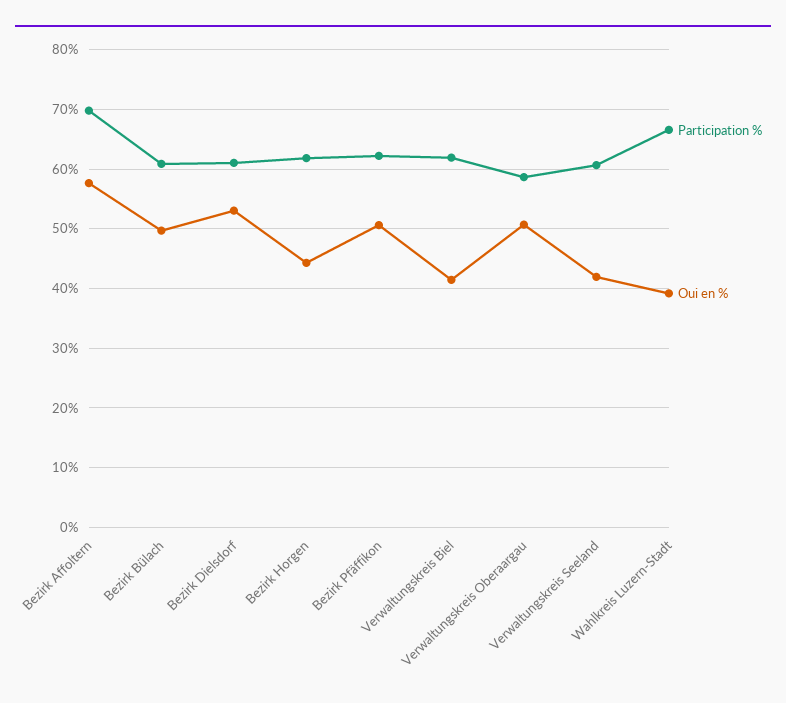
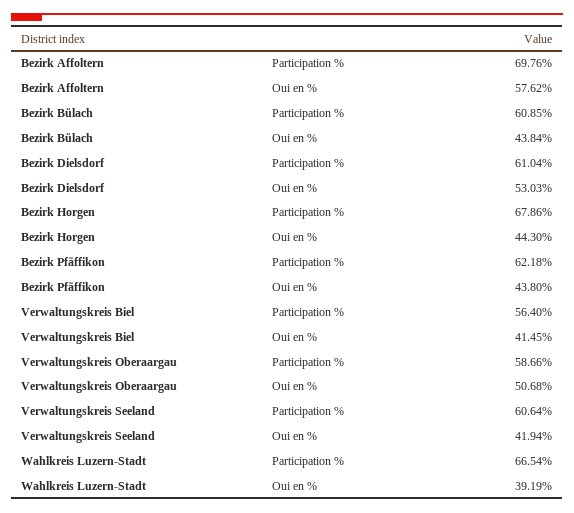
Oui en %, Bezirk Bülach: 50 -> 43.84
Participation %, Bezirk Horgen: 62 -> 67.86
Oui en %, Bezirk Pfäffikon: 50 -> 43.8
Participation %, Verwaltungskreis Biel: 62 -> 56.4

